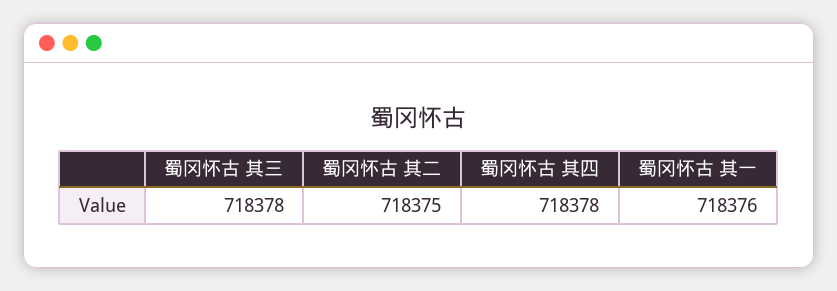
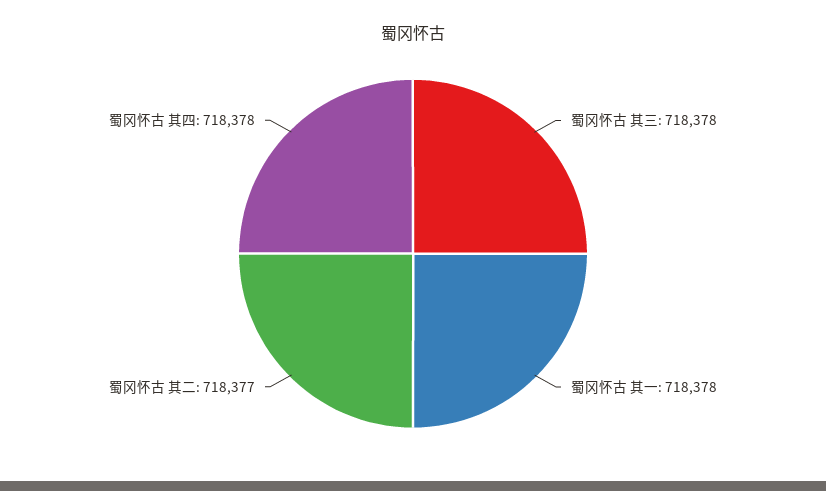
蜀冈怀古 其二: 718375 -> 718377
蜀冈怀古 其一: 718376 -> 718378

